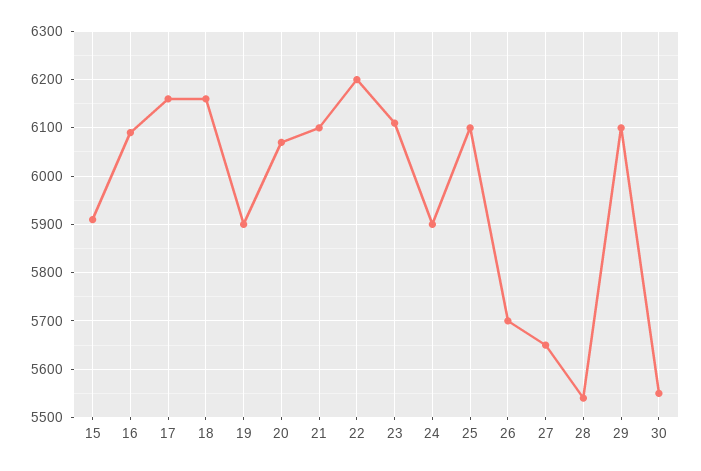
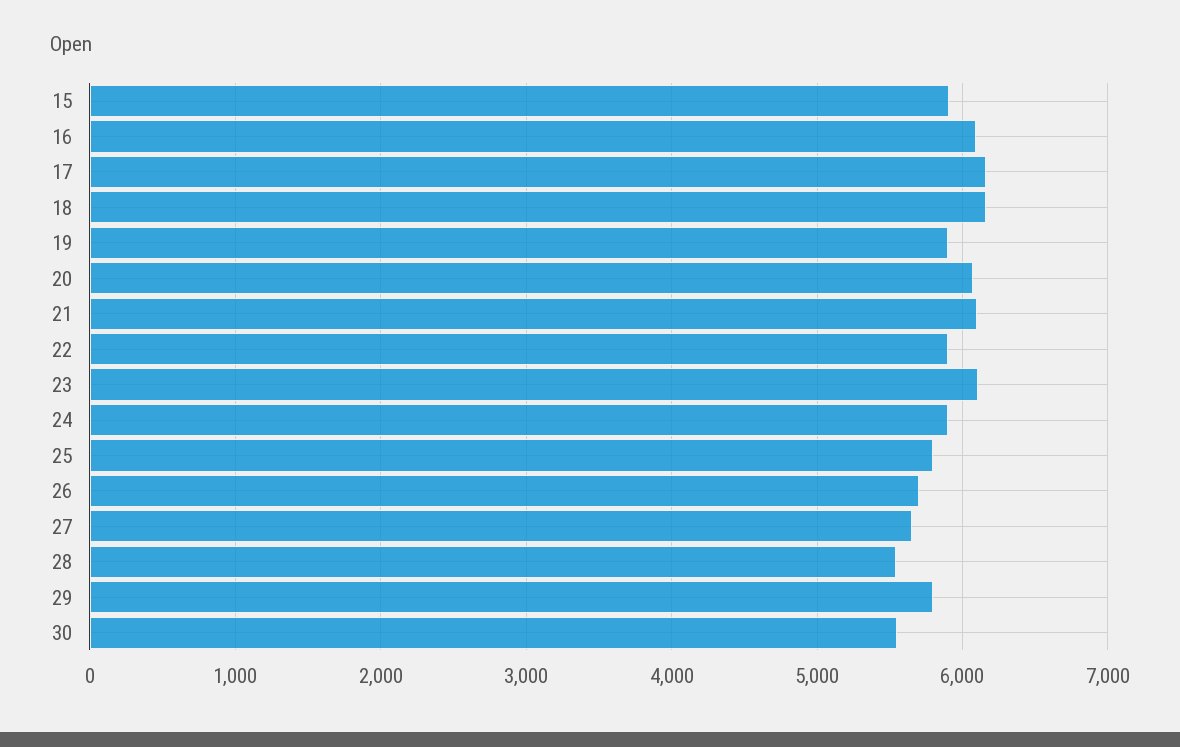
22: 6200 -> 5900
25: 6100 -> 5800
29: 6100 -> 5800

